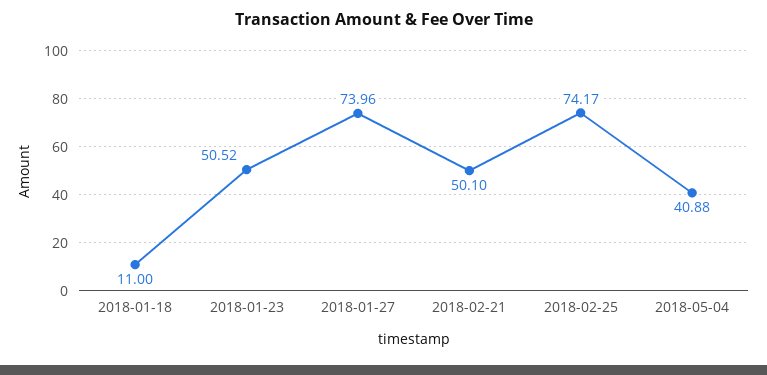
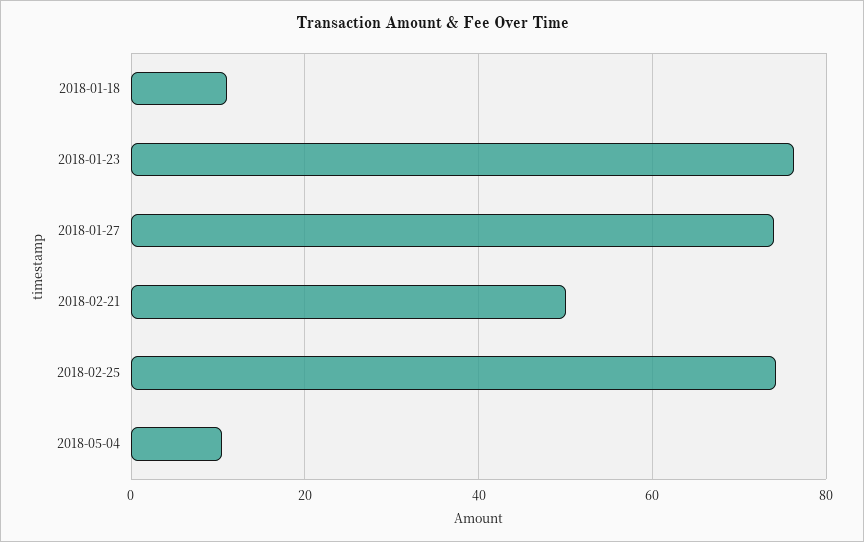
2018-01-23: 50.52 -> 76
2018-05-04: 40.88 -> 10

